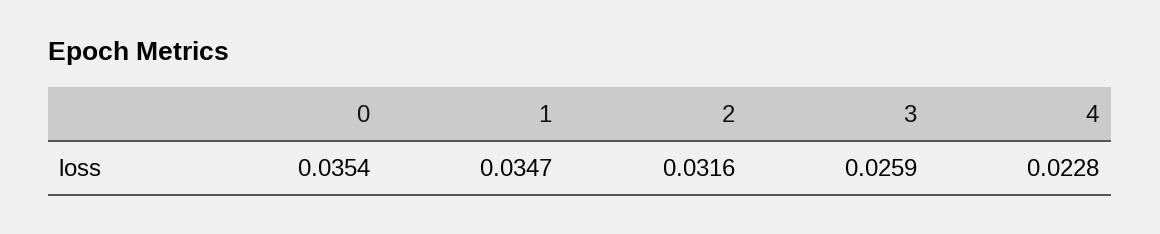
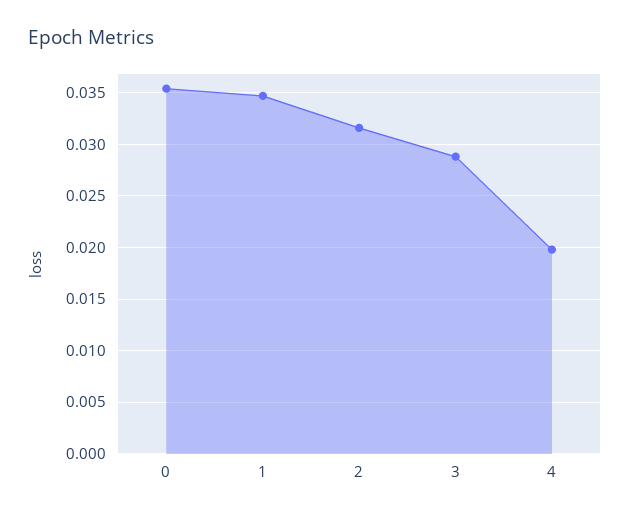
3: 0.0259 -> 0.029
4: 0.0228 -> 0.02

